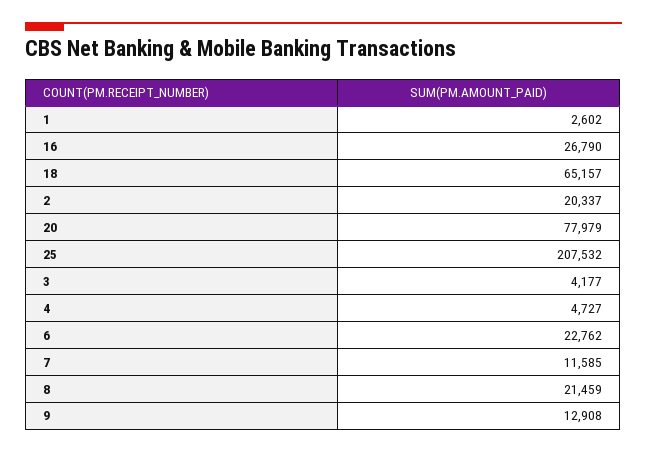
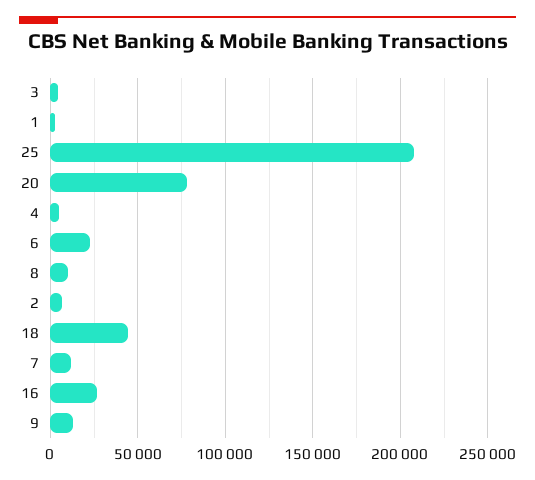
18: 65157 -> 45000
2: 20337 -> 5000
8: 21459 -> 10000

